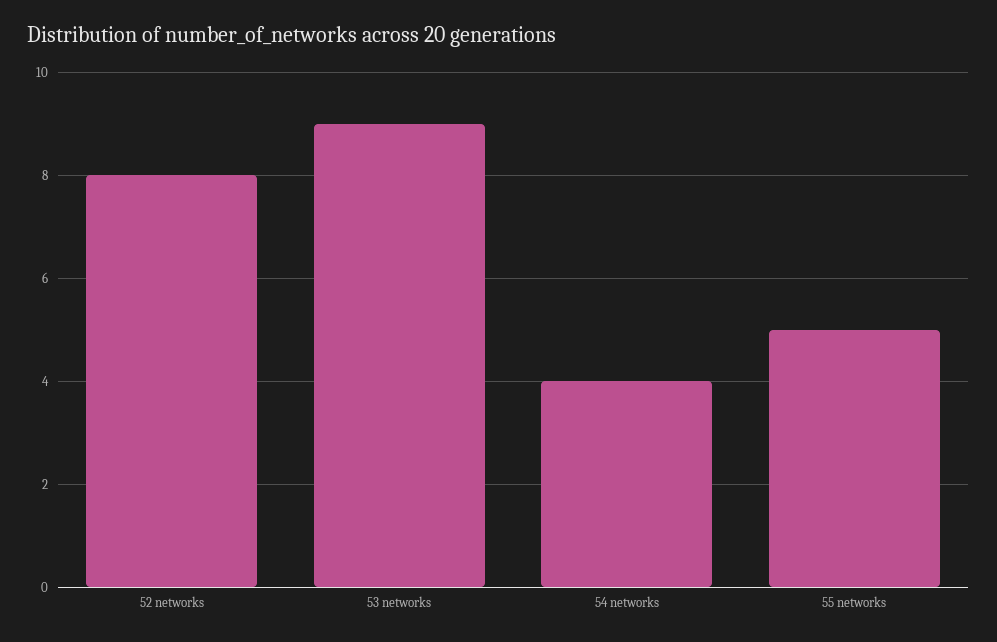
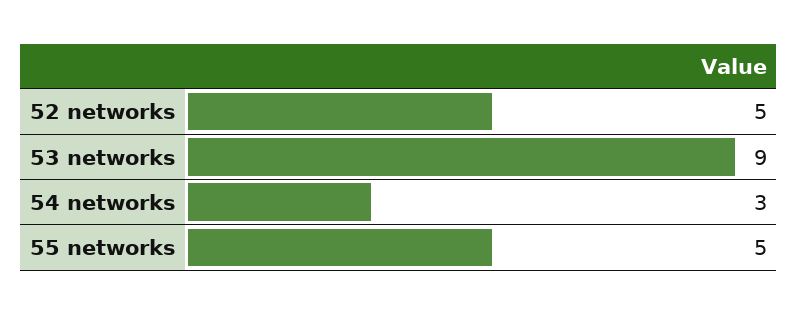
52 networks: 8 -> 5
54 networks: 4 -> 3

